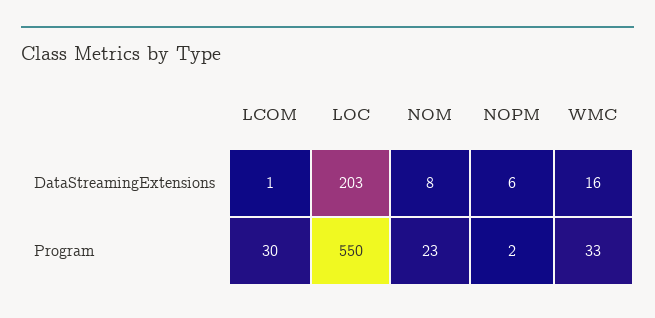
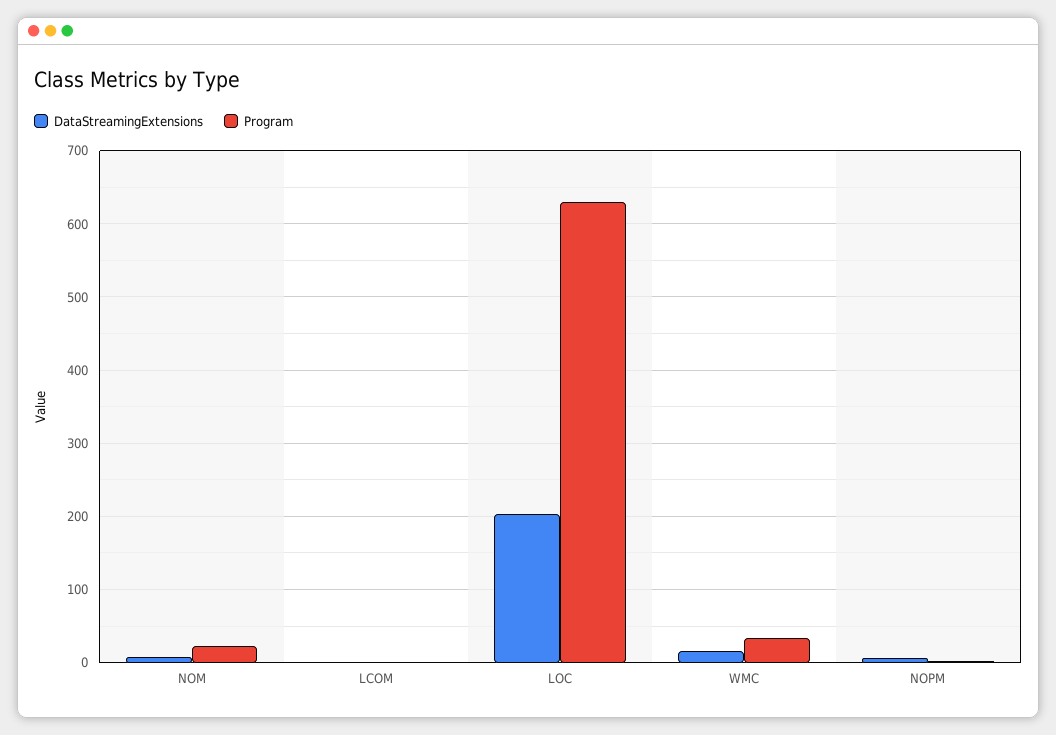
Program, LCOM: 30 -> 0
Program, LOC: 550 -> 630

